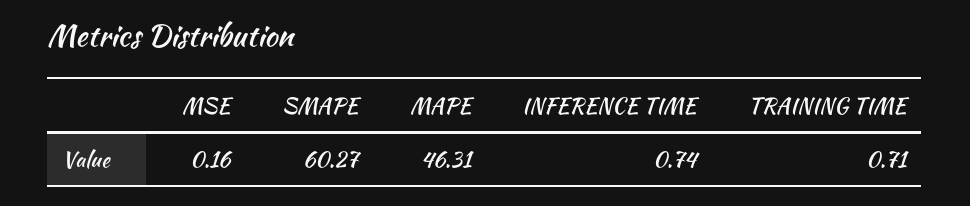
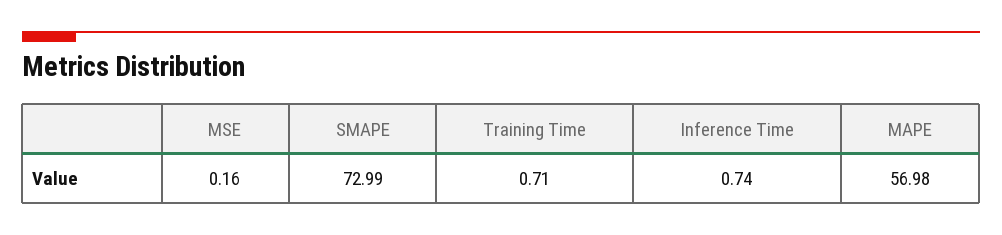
SMAPE: 60.27 -> 72.99
MAPE: 46.31 -> 56.98

